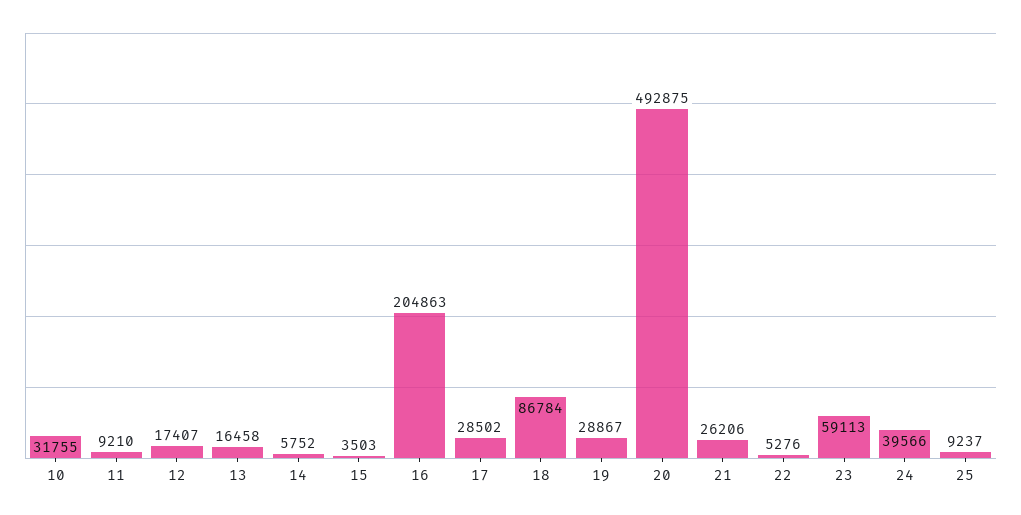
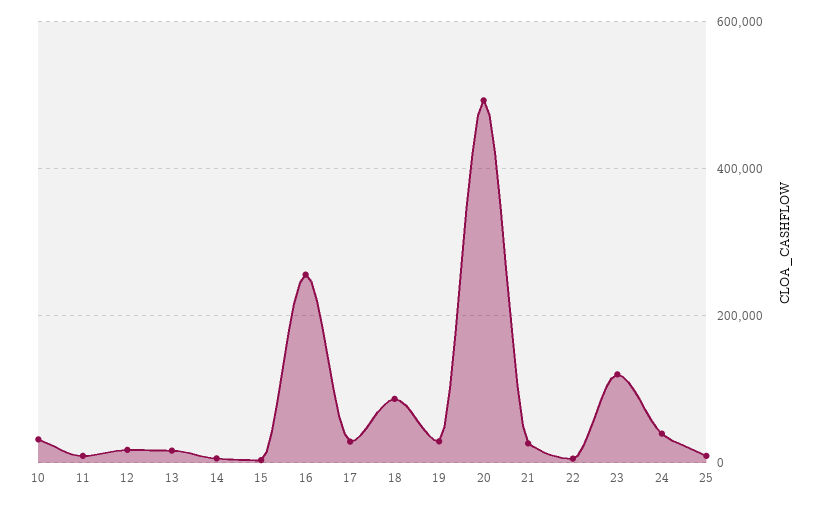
16: 204863 -> 260000
23: 59113 -> 120000

